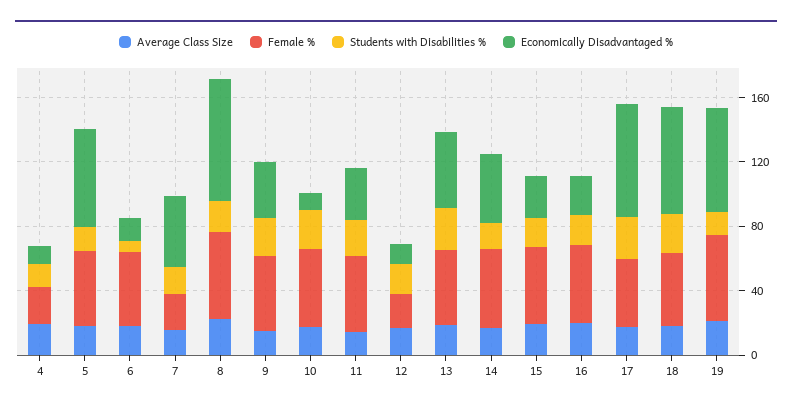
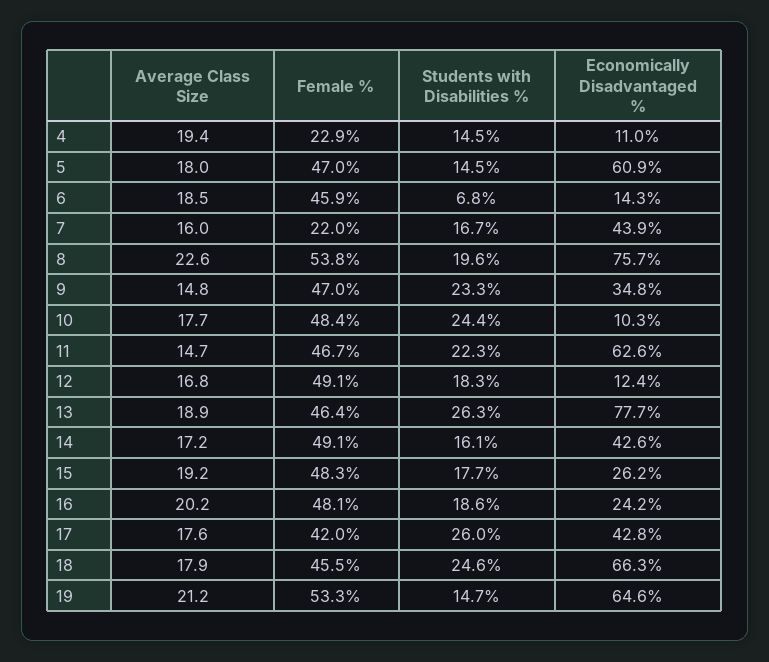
Economically Disadvantaged %, 11: 30 -> 62.6
Female %, 12: 20 -> 49.1
Economically Disadvantaged %, 13: 50 -> 77.7
Economically Disadvantaged %, 17: 70 -> 42.8

